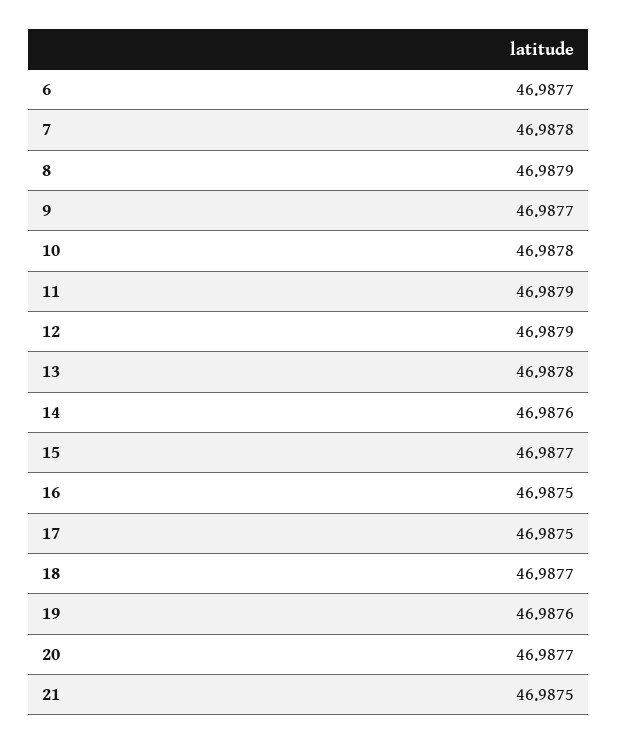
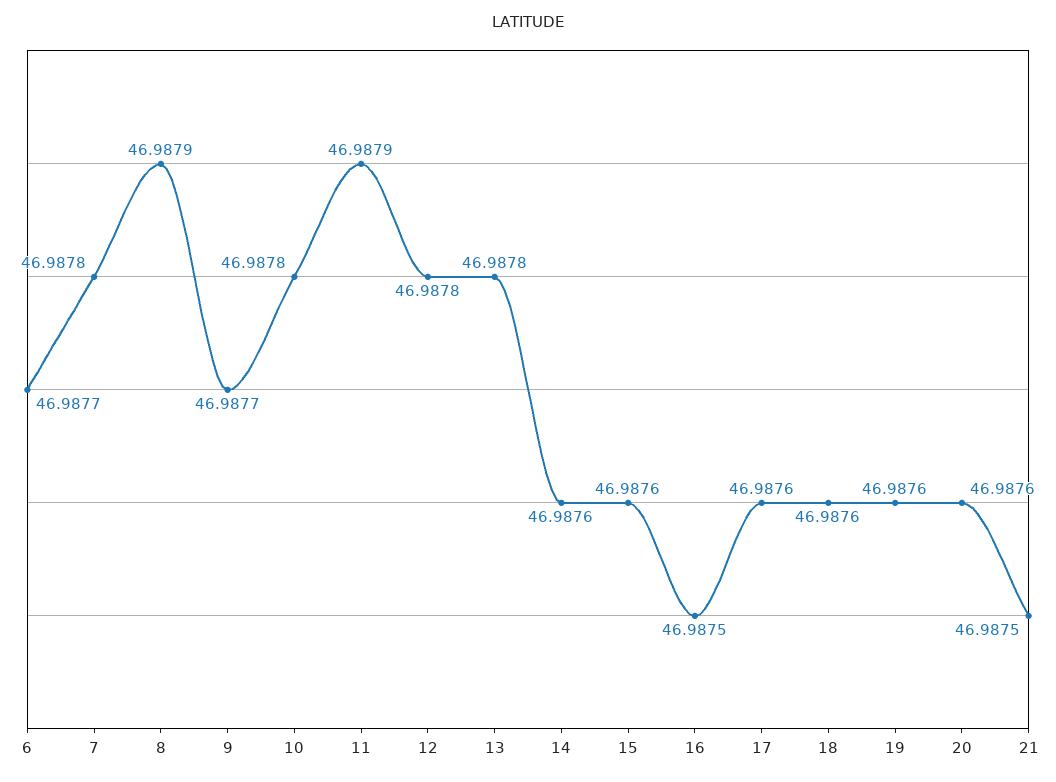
12: 46.9879 -> 46.9878
15: 46.9877 -> 46.9876
17: 46.9875 -> 46.9876
18: 46.9877 -> 46.9876
20: 46.9877 -> 46.9876

